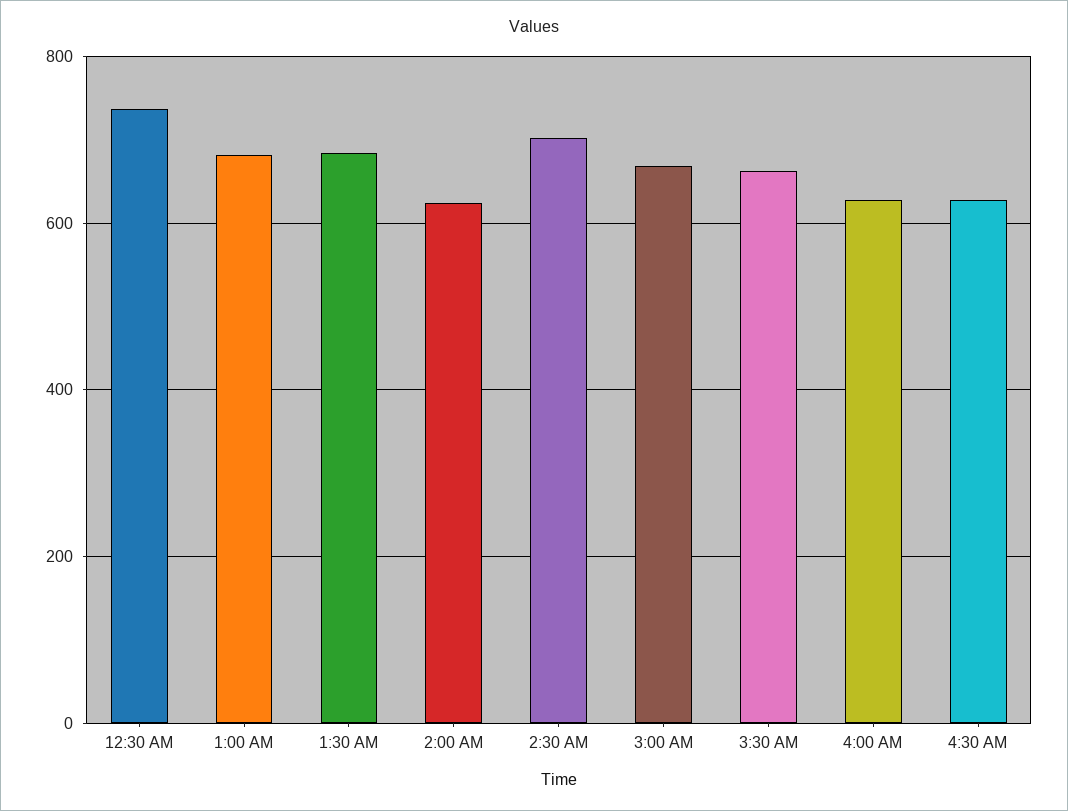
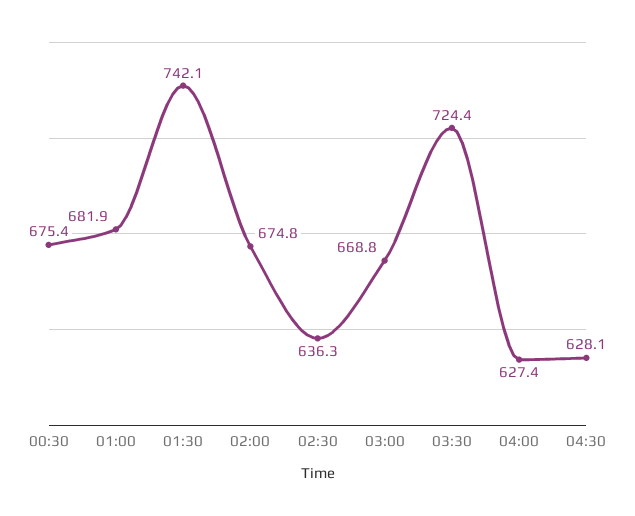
12:30 AM: 740 -> 675.4
1:30 AM: 680 -> 742.1
2:00 AM: 620 -> 674.8
2:30 AM: 700 -> 636.3
3:30 AM: 660 -> 724.4

